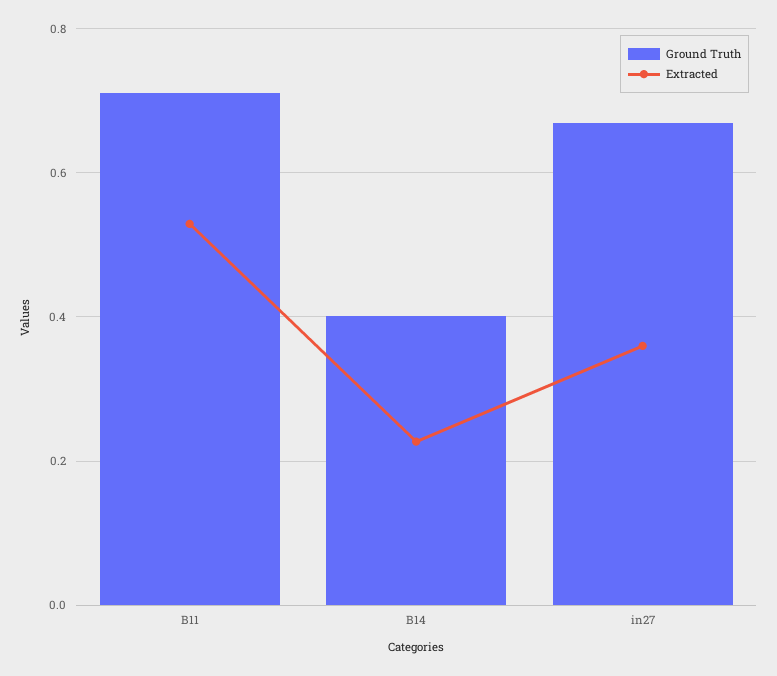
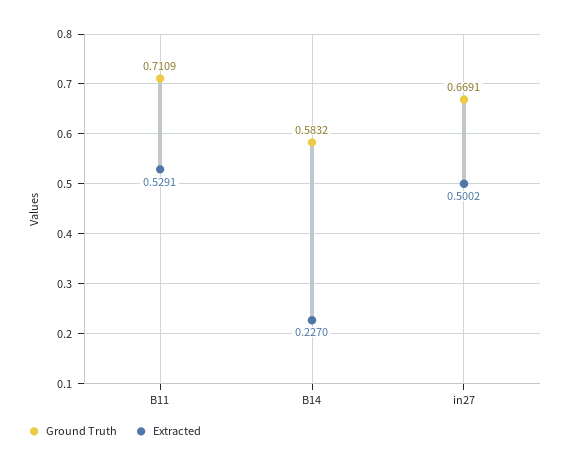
Ground Truth, B14: 0.4 -> 0.5832
Extracted, in27: 0.36 -> 0.5002

